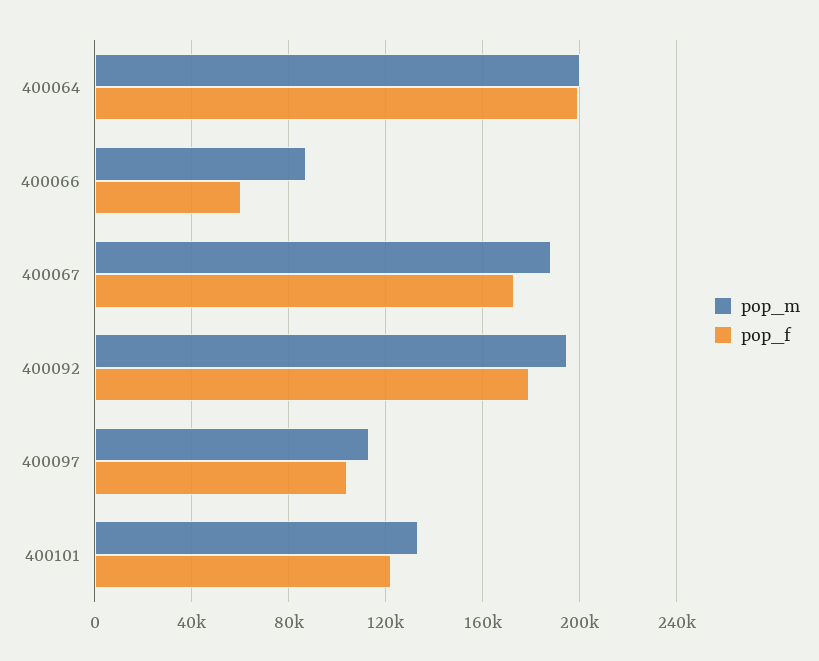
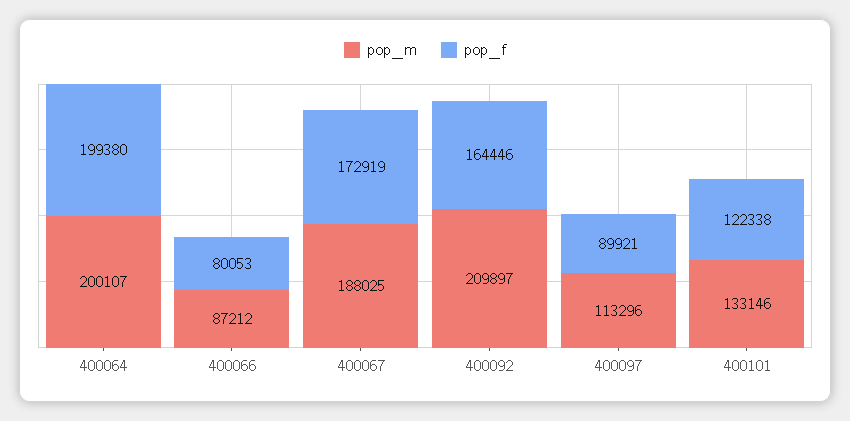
pop_f, 400066: 60000 -> 80053
pop_m, 400092: 195000 -> 209897
pop_f, 400092: 180000 -> 164446
pop_f, 400097: 105000 -> 89921

